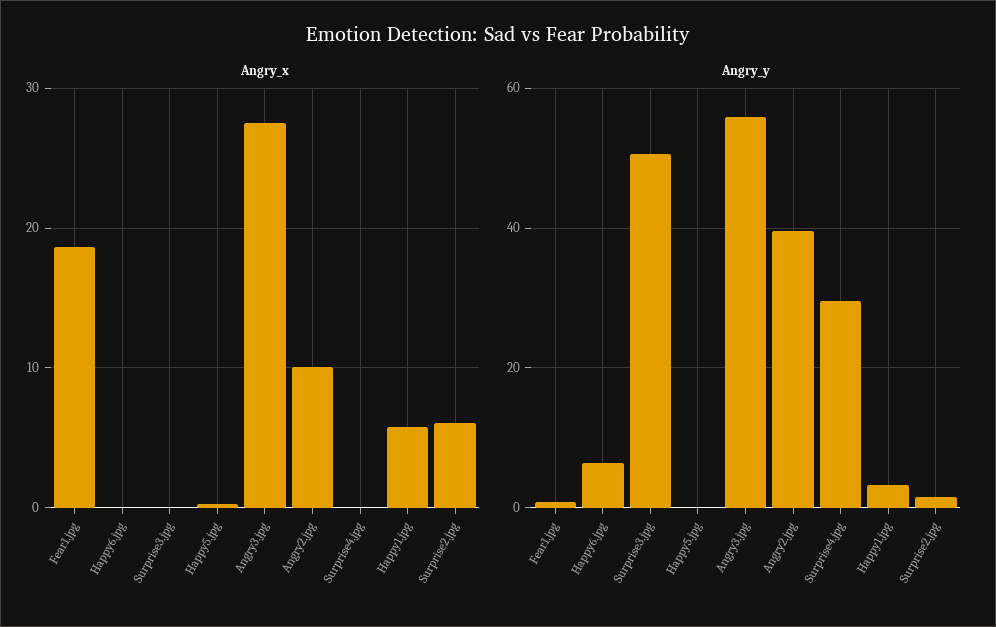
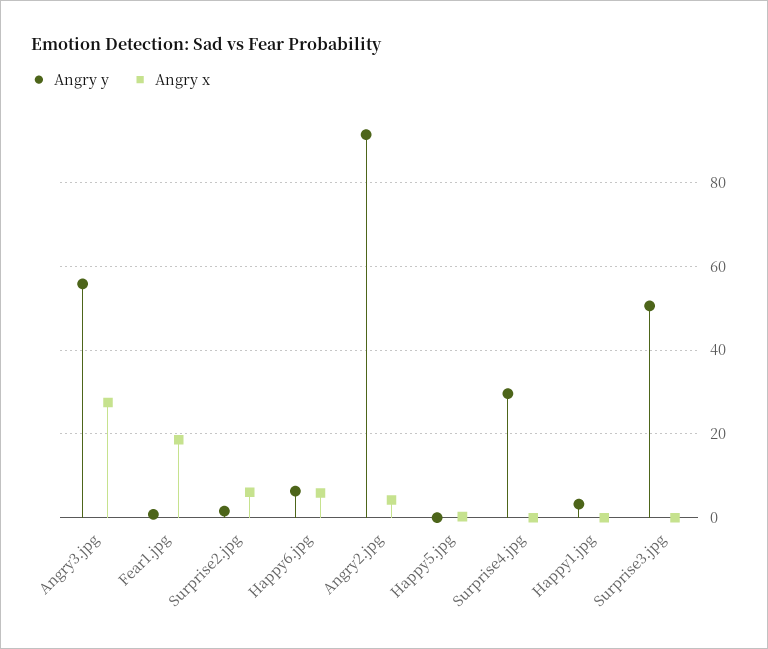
Angry_x, Happy6.jpg: 0 -> 6
Angry_x, Angry2.jpg: 10 -> 4
Angry_x, Happy1.jpg: 6 -> 0
Angry_y, Angry2.jpg: 40 -> 92

